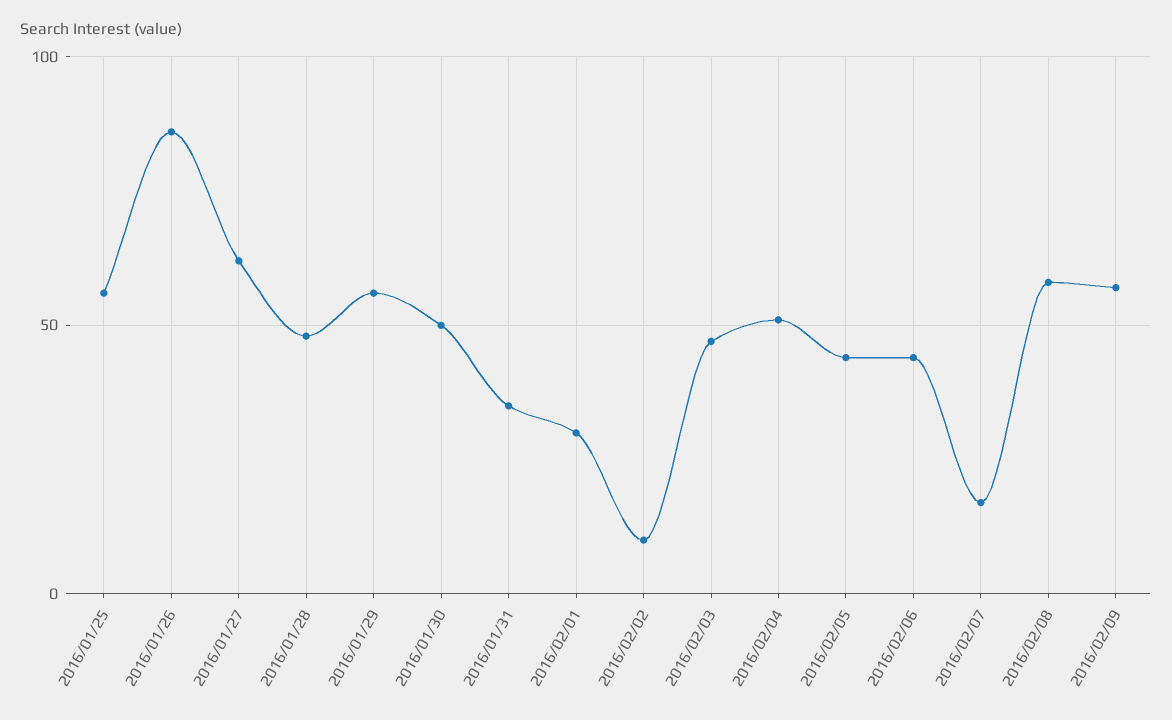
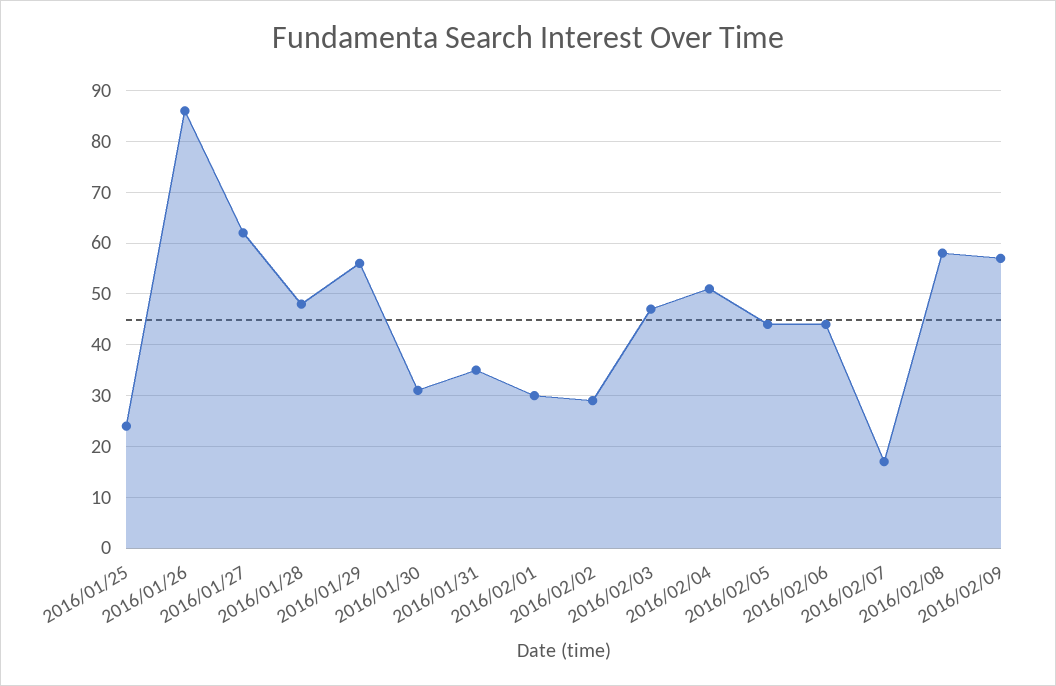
2016/01/25: 55 -> 25
2016/01/30: 50 -> 30
2016/02/02: 10 -> 30

